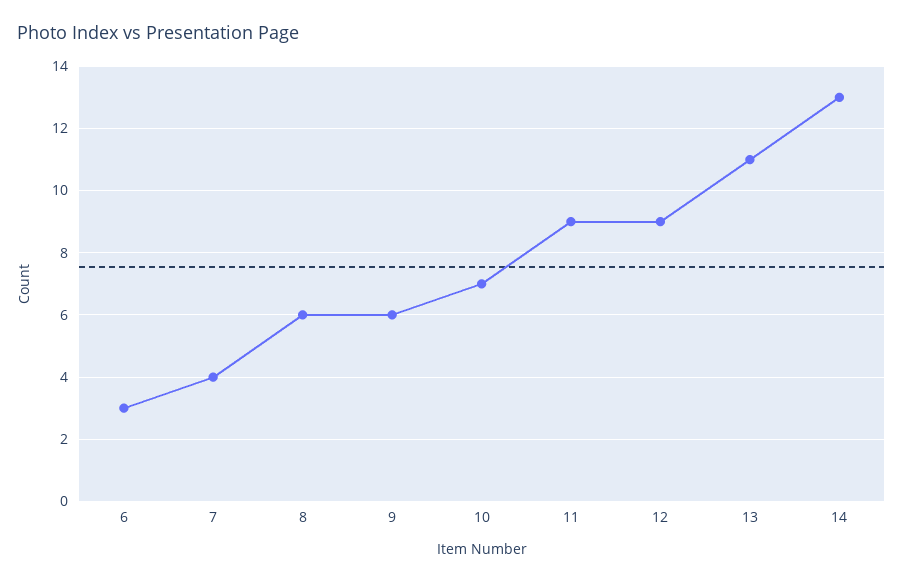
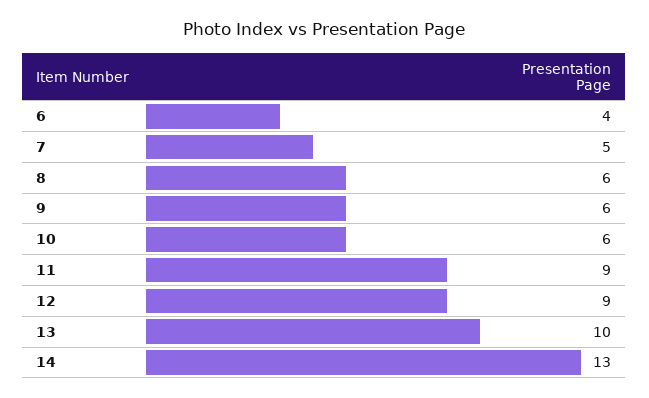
6: 3 -> 4
7: 4 -> 5
10: 7 -> 6
13: 11 -> 10

